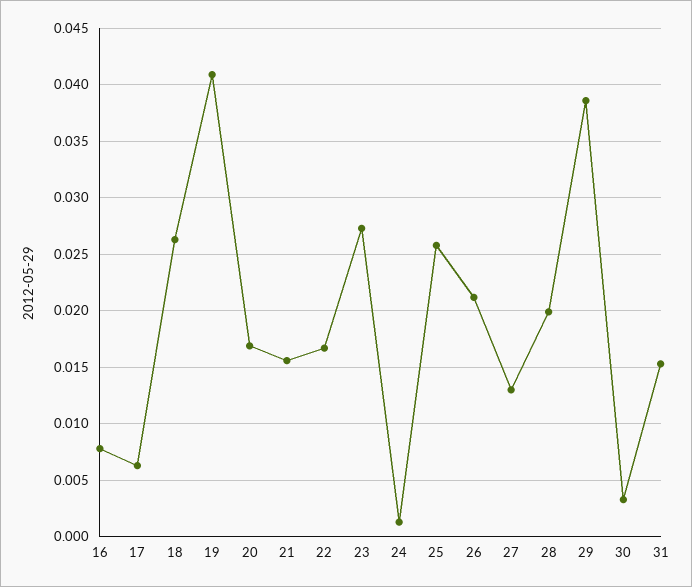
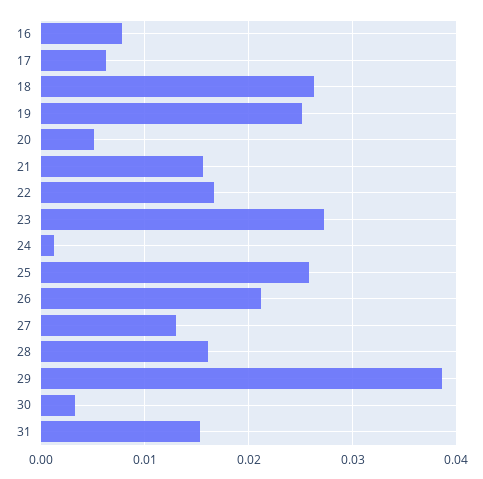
19: 0.041 -> 0.025
20: 0.017 -> 0.005
28: 0.02 -> 0.016

